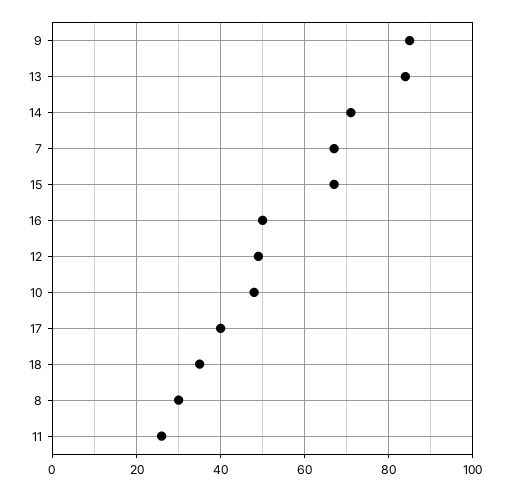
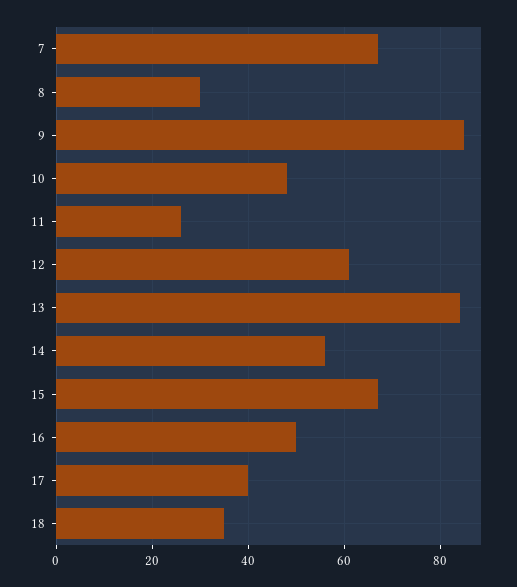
14: 70 -> 55
12: 50 -> 60

